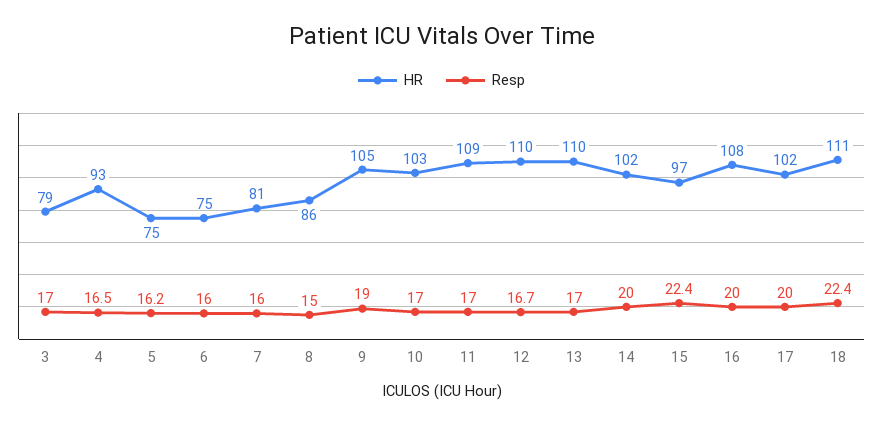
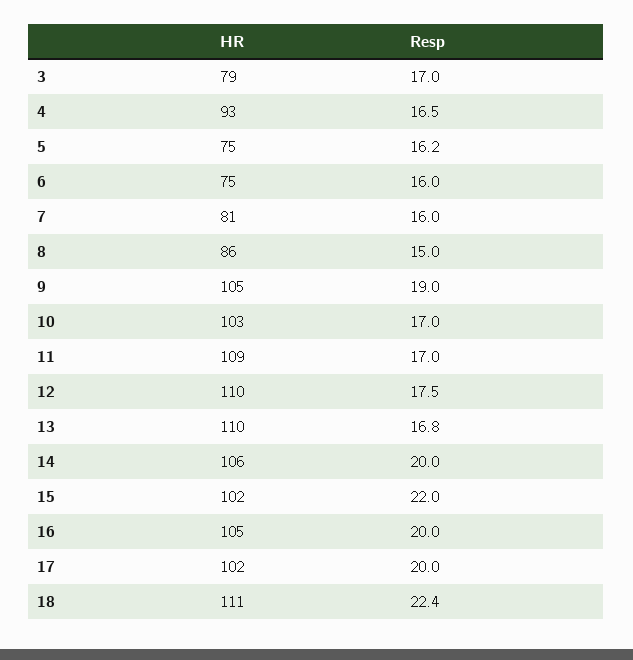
Resp, 12: 16.7 -> 17.5
Resp, 13: 17 -> 16.8
HR, 14: 102 -> 106
HR, 15: 97 -> 102
Resp, 15: 22.4 -> 22
HR, 16: 108 -> 105

